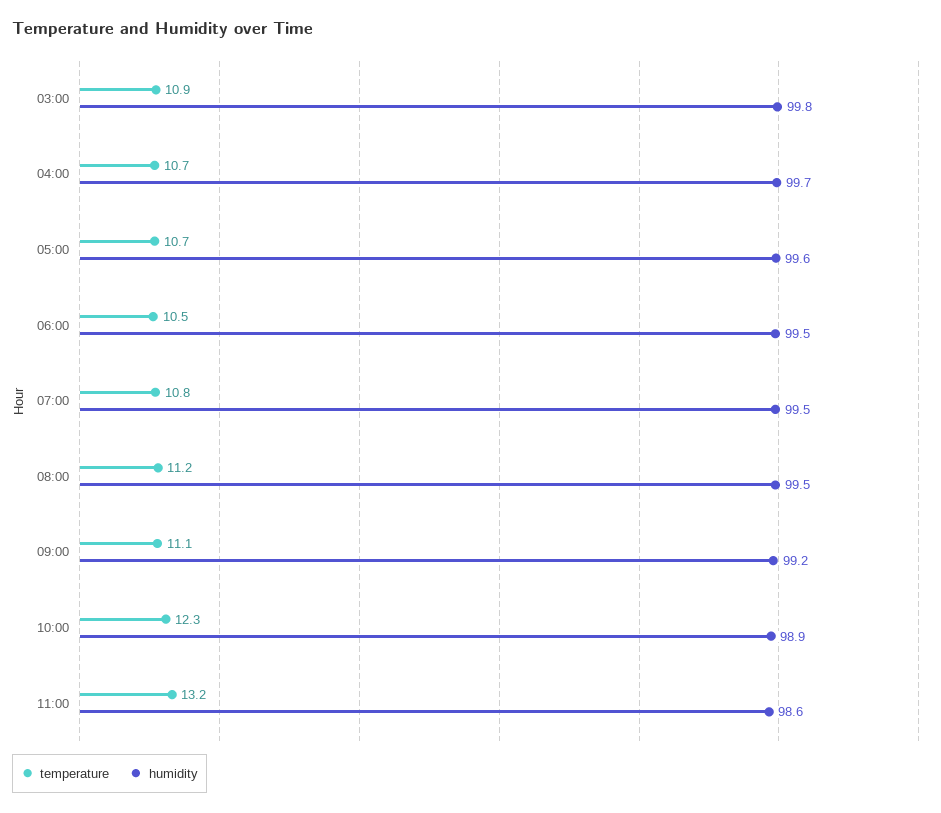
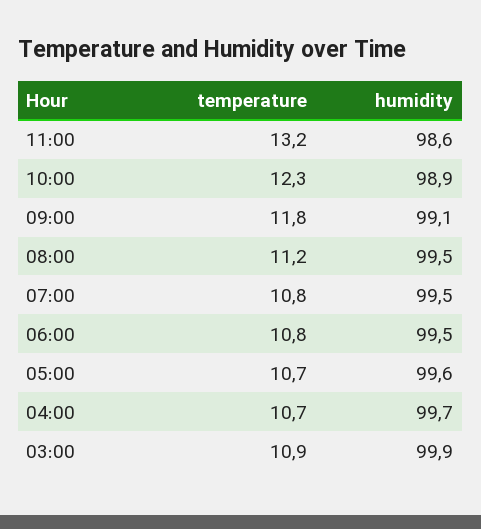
humidity, 03:00: 99.8 -> 99.9
temperature, 06:00: 10.5 -> 10.8
temperature, 09:00: 11.1 -> 11.8
humidity, 09:00: 99.2 -> 99.1

